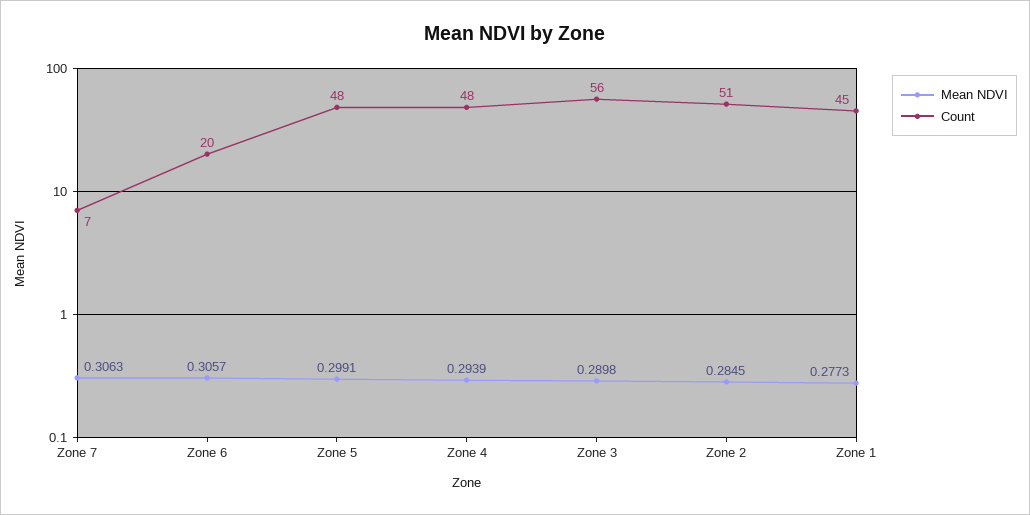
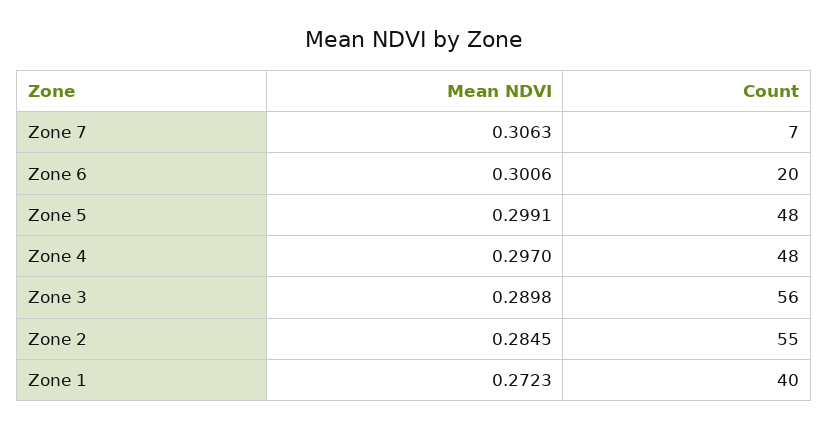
Mean NDVI, Zone 6: 0.3057 -> 0.3006
Mean NDVI, Zone 4: 0.2939 -> 0.297
Count, Zone 2: 51 -> 55
Mean NDVI, Zone 1: 0.2773 -> 0.2723
Count, Zone 1: 45 -> 40

